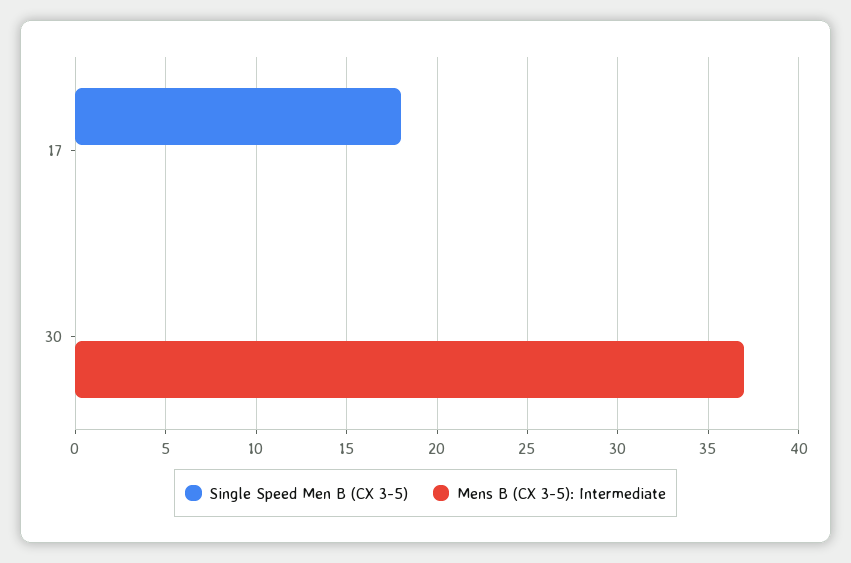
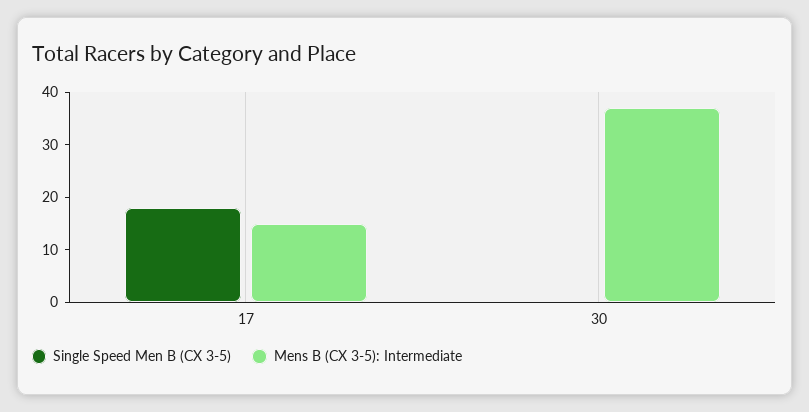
Mens B (CX 3-5): Intermediate, 17: 0 -> 15

